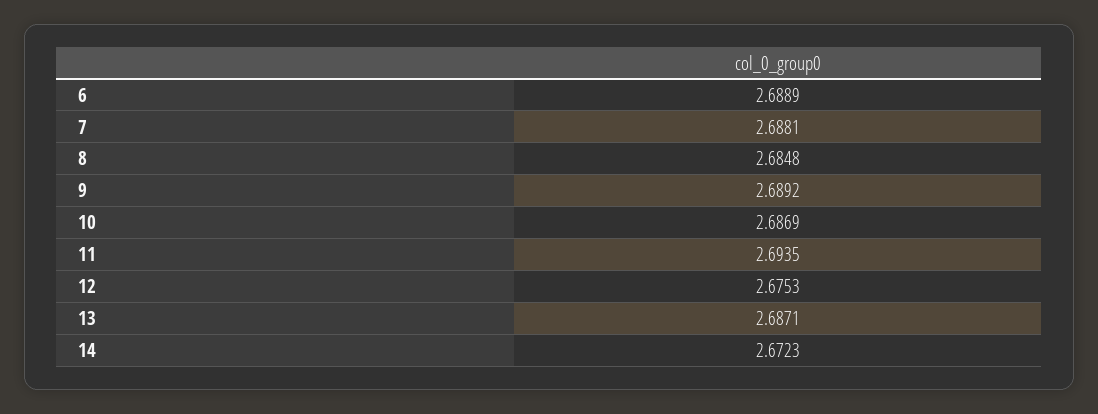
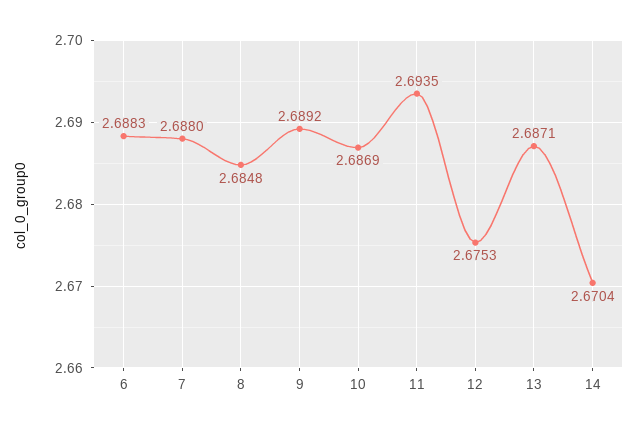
6: 2.6889 -> 2.6883
7: 2.6881 -> 2.688
14: 2.6723 -> 2.6704

